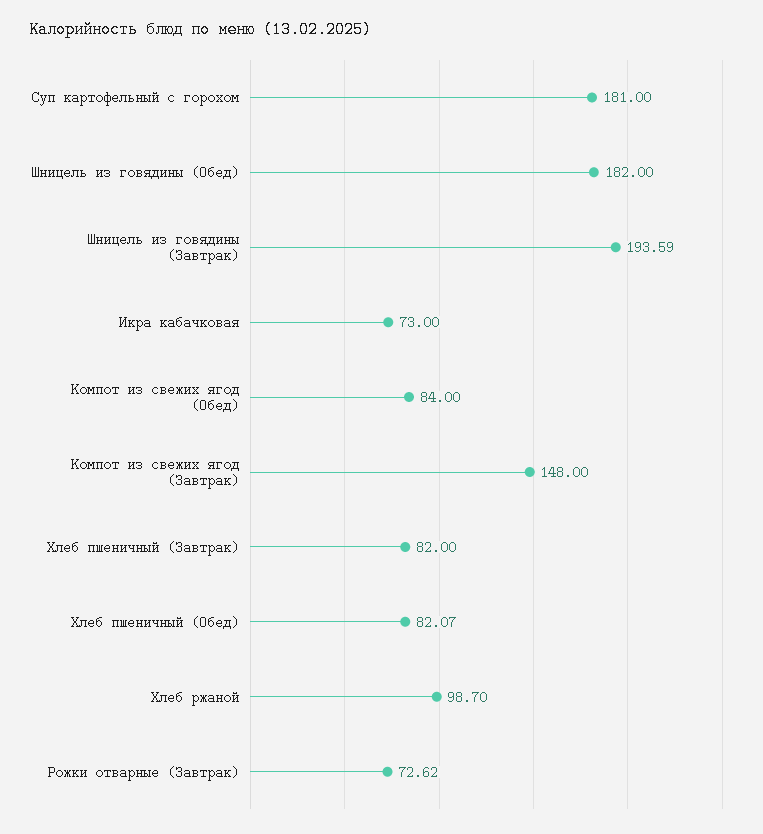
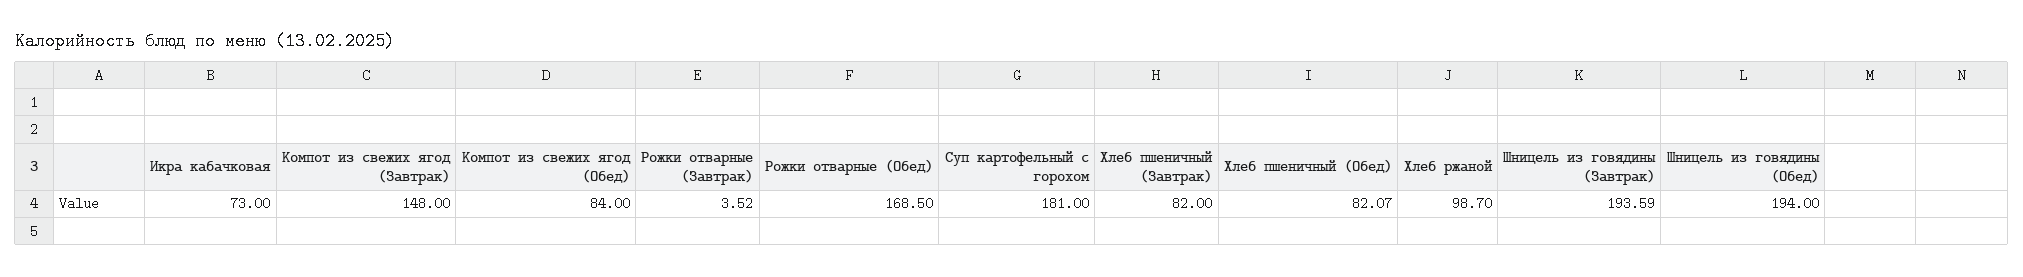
Шницель из говядины (Обед): 182 -> 194
Рожки отварные (Завтрак): 72.62 -> 3.52
Рожки отварные (Обед): none -> 168.5

